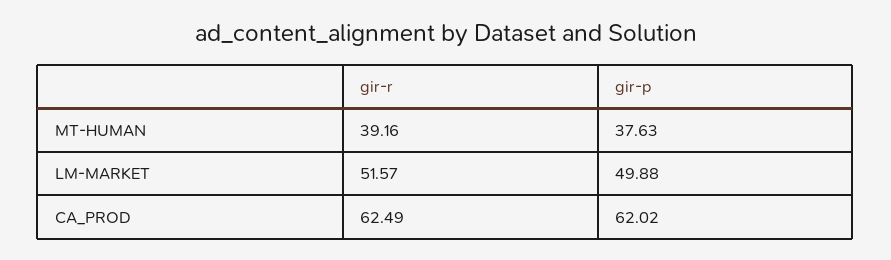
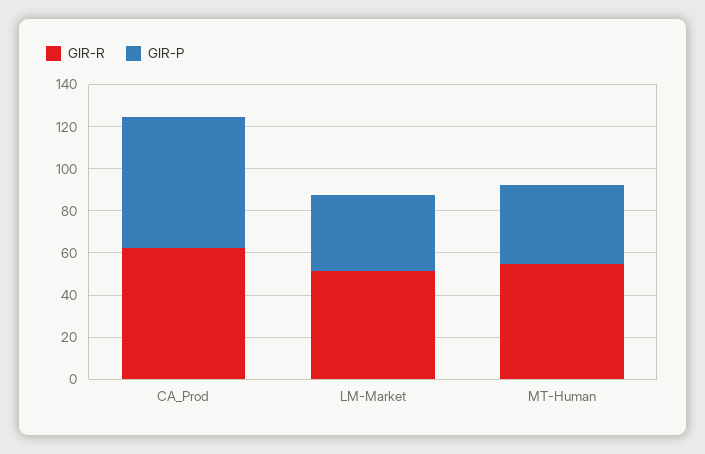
gir-r, MT-HUMAN: 39.16 -> 55
gir-p, LM-MARKET: 49.88 -> 35

